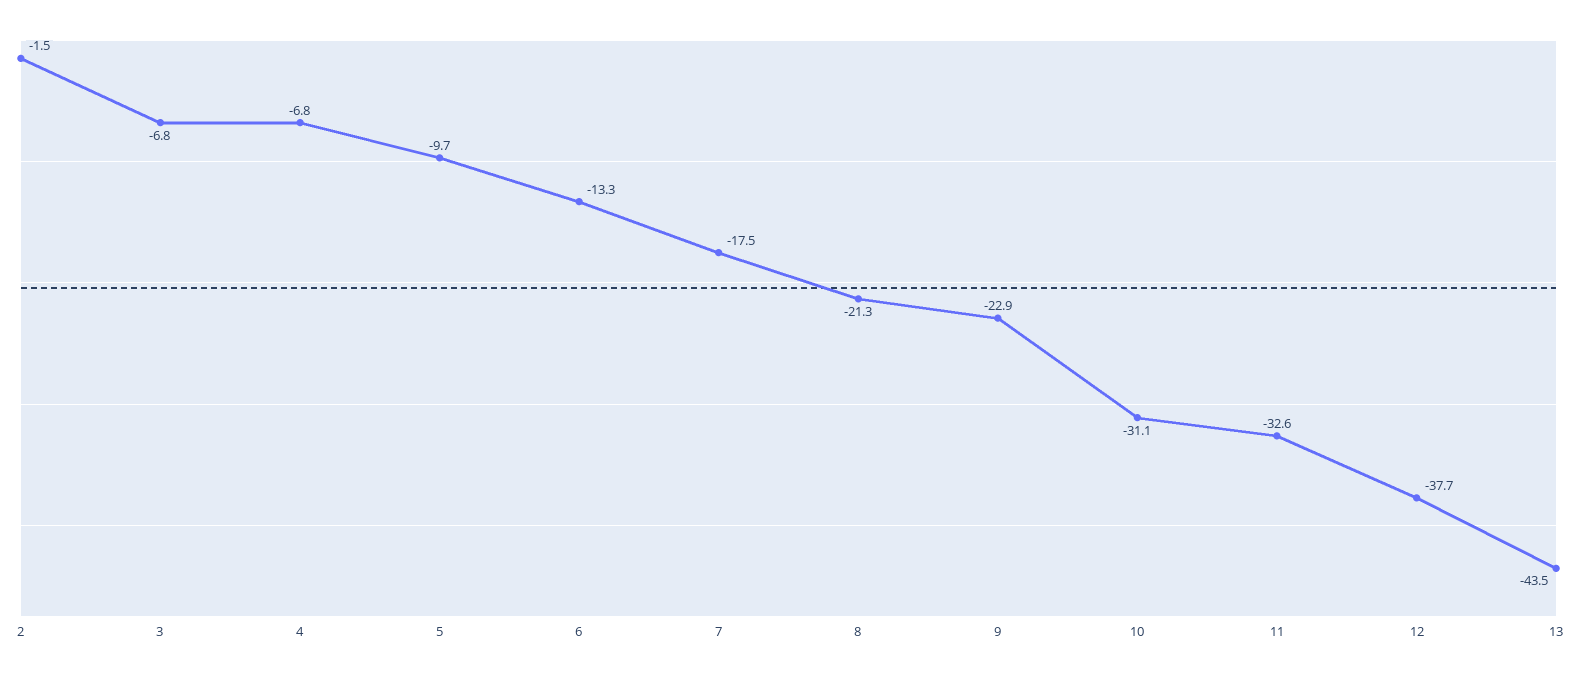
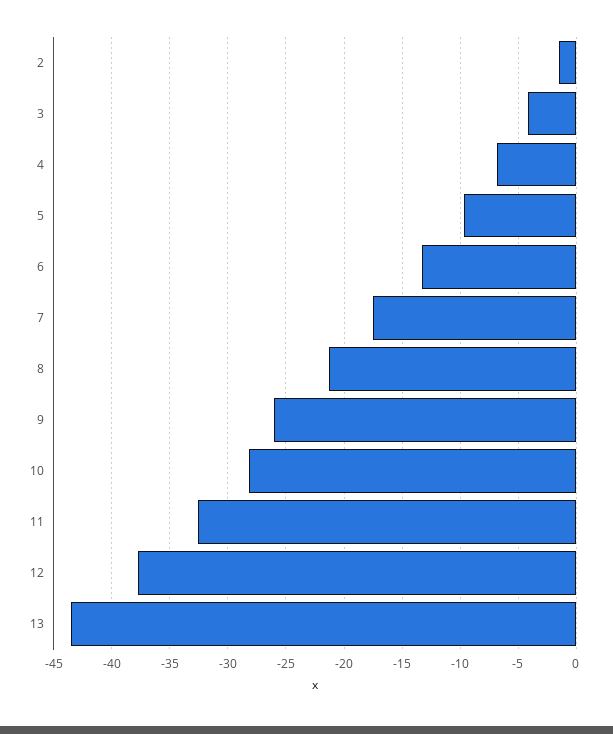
3: -6.8 -> -4
9: -22.9 -> -26
10: -31.1 -> -28

